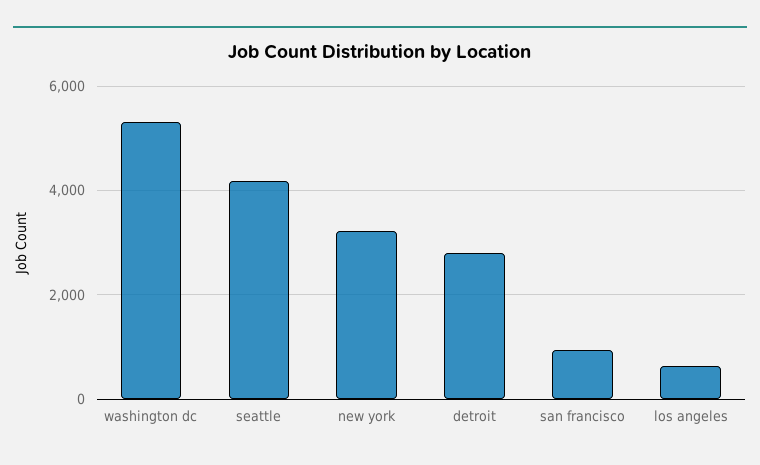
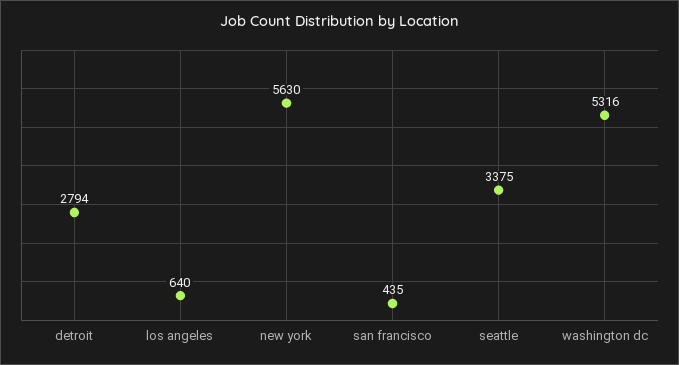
seattle: 4200 -> 3375
new york: 3200 -> 5630
san francisco: 1000 -> 435

